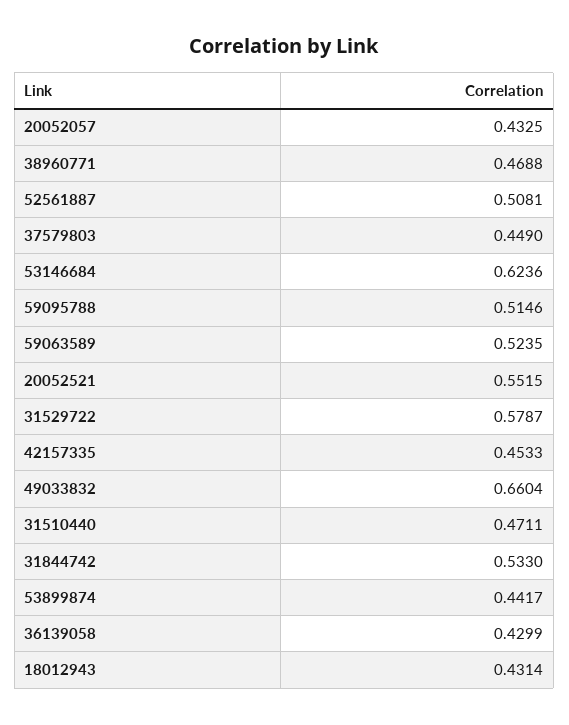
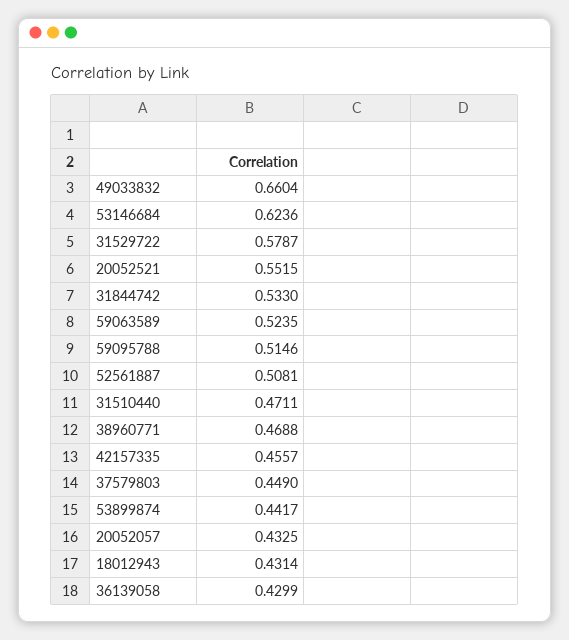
42157335: 0.4533 -> 0.4557

